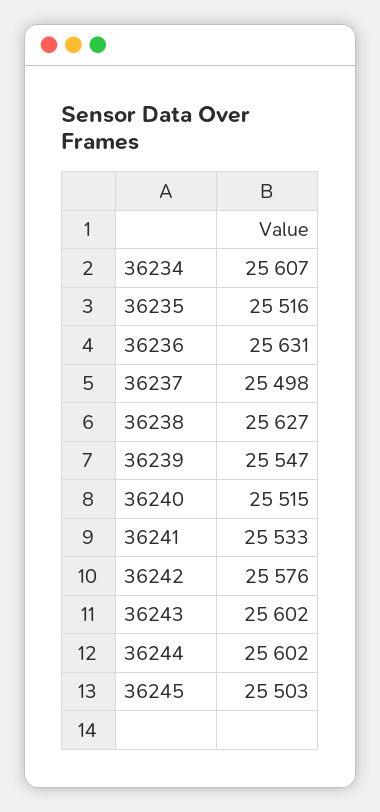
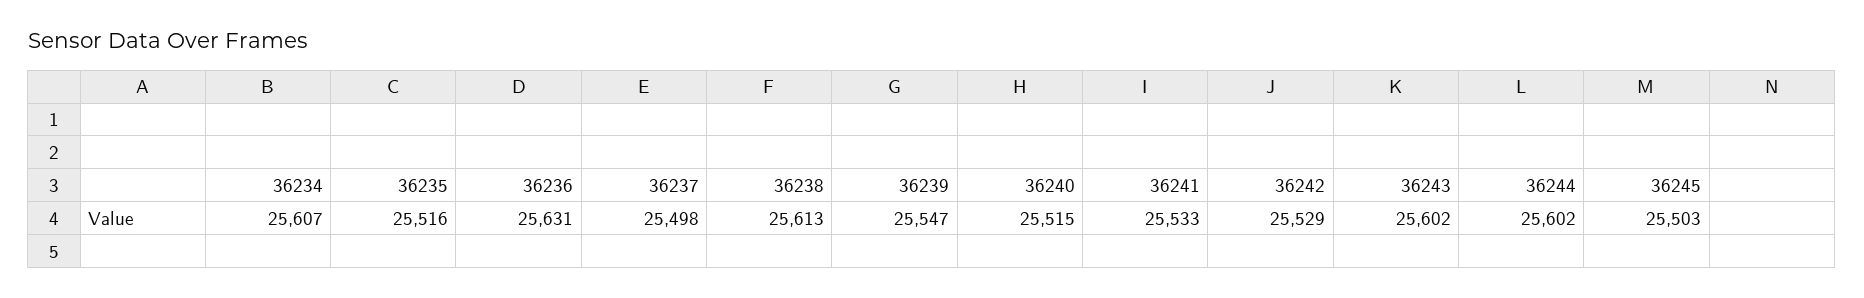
36238: 25627 -> 25613
36242: 25576 -> 25529

